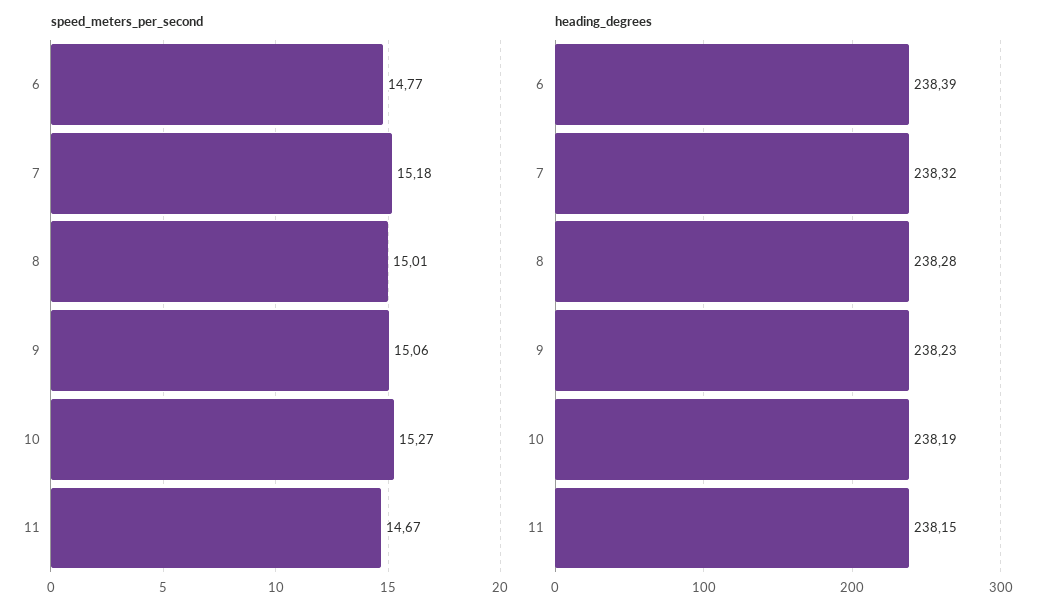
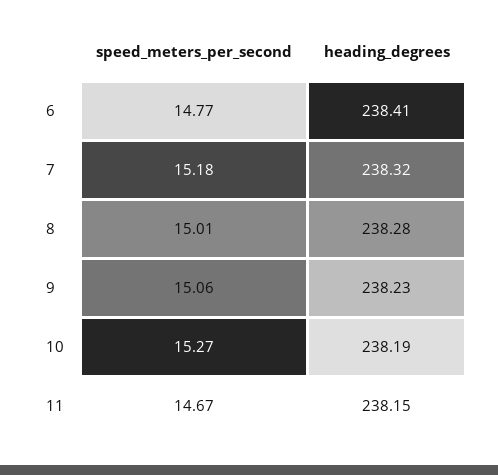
heading_degrees, 6: 238.39 -> 238.41

